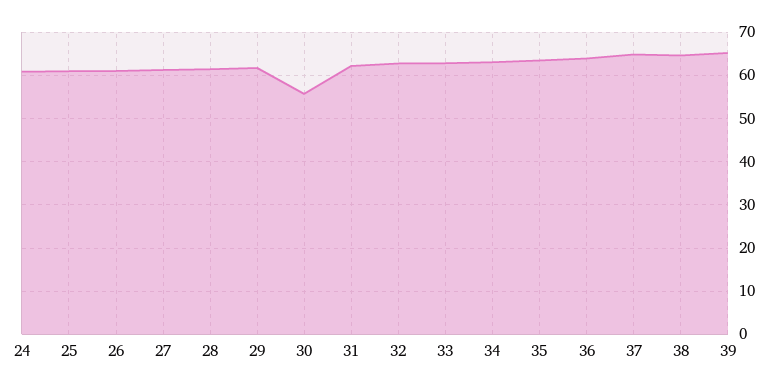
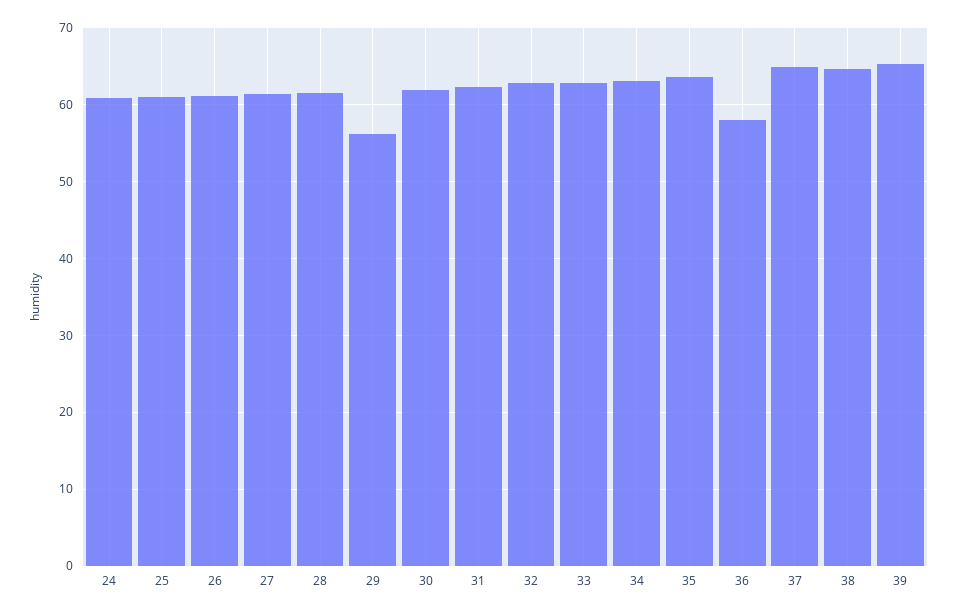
29: 62 -> 56
30: 56 -> 62
36: 64 -> 58

